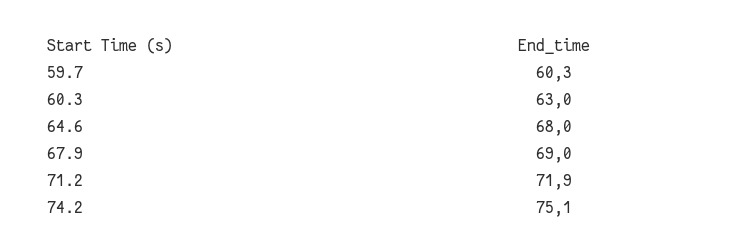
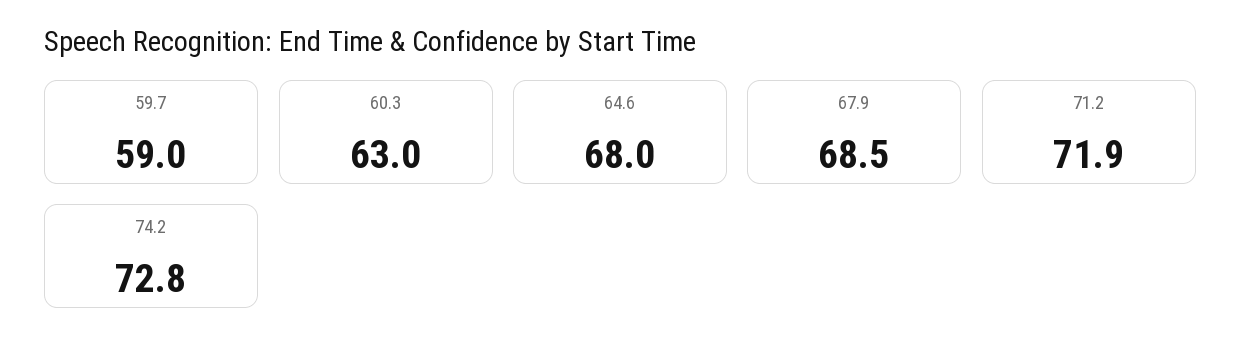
59.7: 60.3 -> 59
67.9: 69 -> 68.5
74.2: 75.1 -> 72.8

